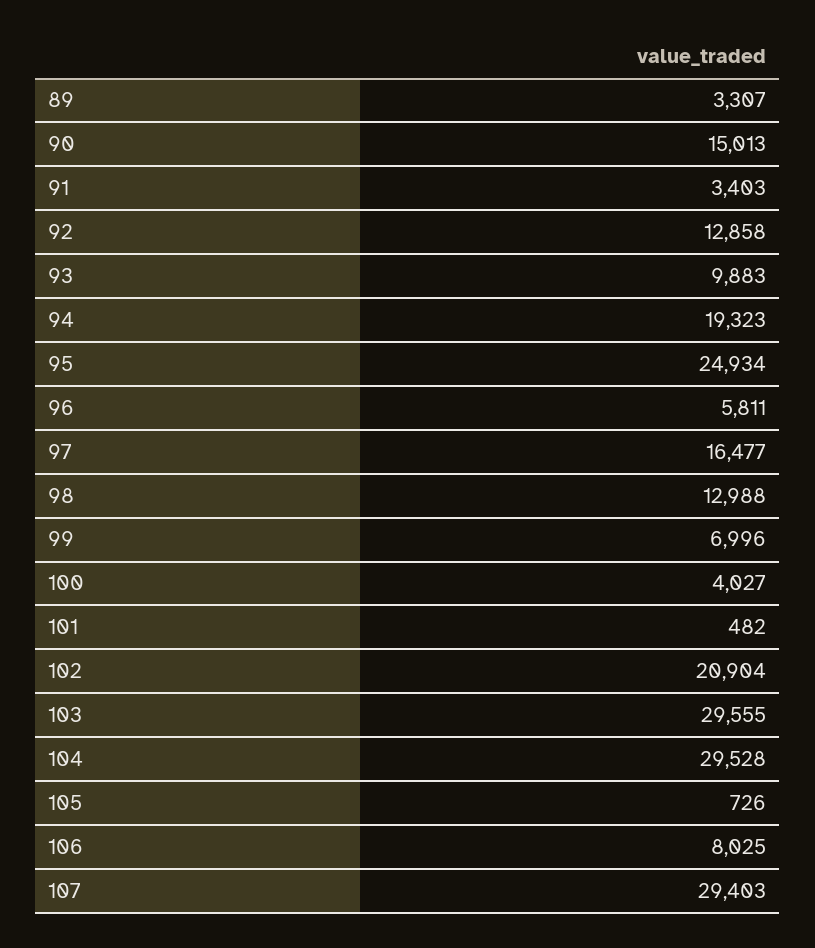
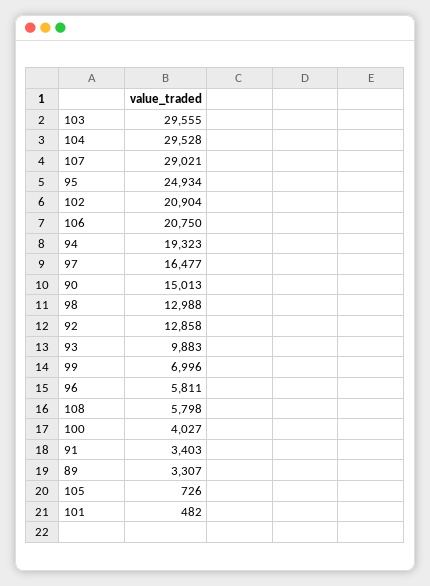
106: 8025 -> 20750
107: 29403 -> 29021
108: none -> 5798

